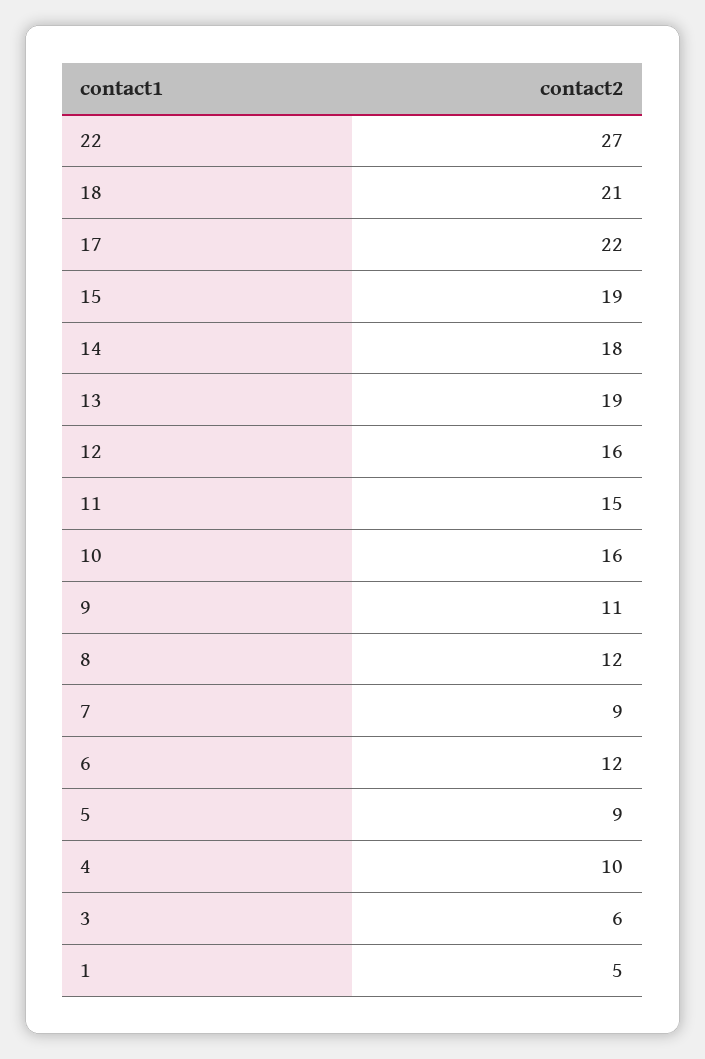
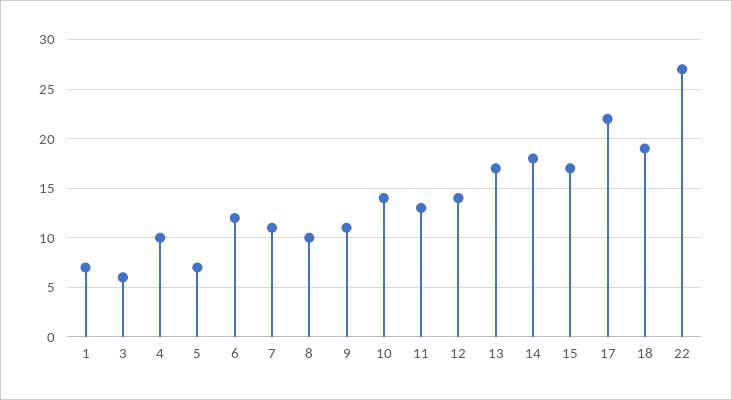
18: 21 -> 19
15: 19 -> 17
13: 19 -> 17
12: 16 -> 14
11: 15 -> 13
10: 16 -> 14
8: 12 -> 10
7: 9 -> 11
5: 9 -> 7
1: 5 -> 7

